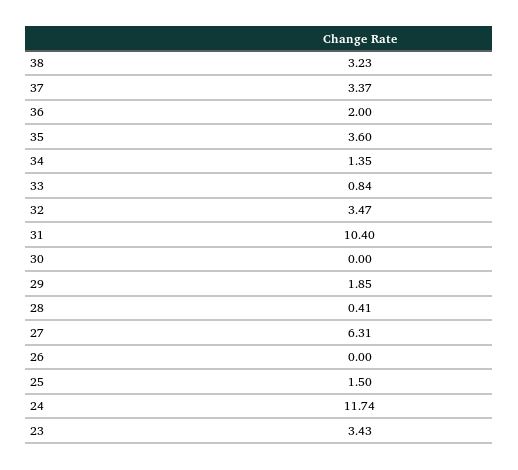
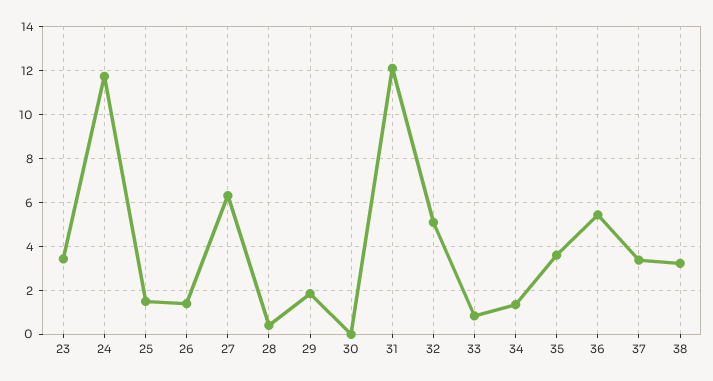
36: 2 -> 5.5
32: 3.47 -> 5
31: 10.4 -> 12
26: 0 -> 1.5

